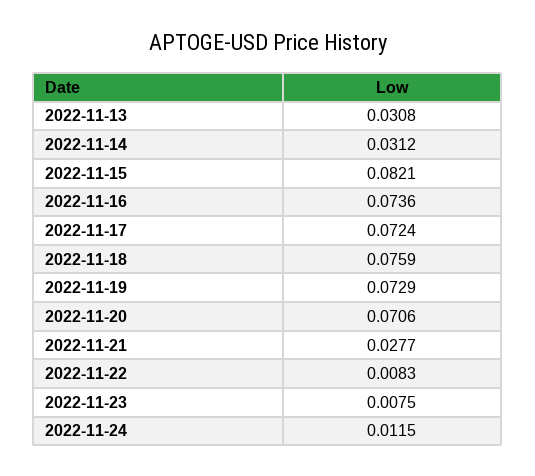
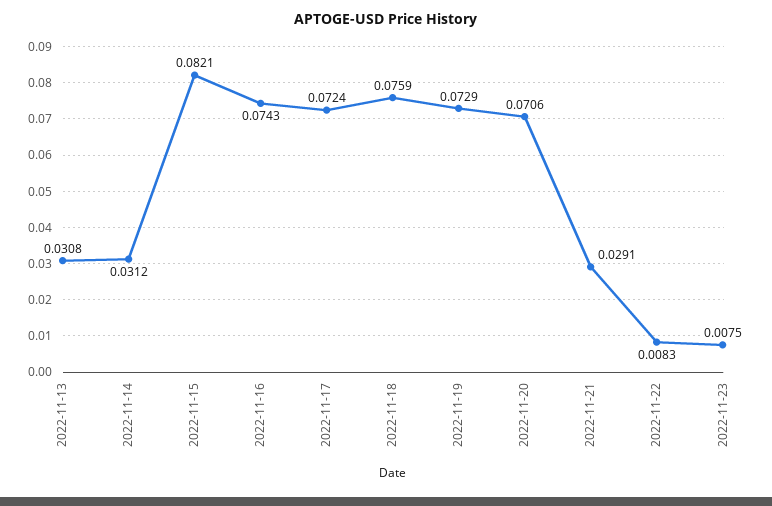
2022-11-16: 0.0736 -> 0.0743
2022-11-21: 0.0277 -> 0.0291
2022-11-24: 0.0115 -> none

